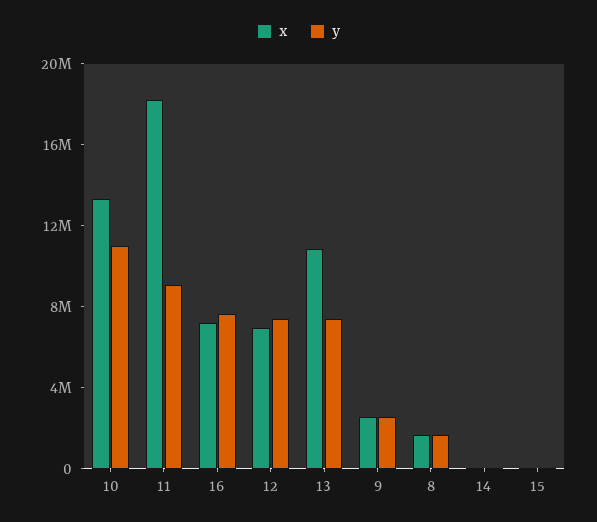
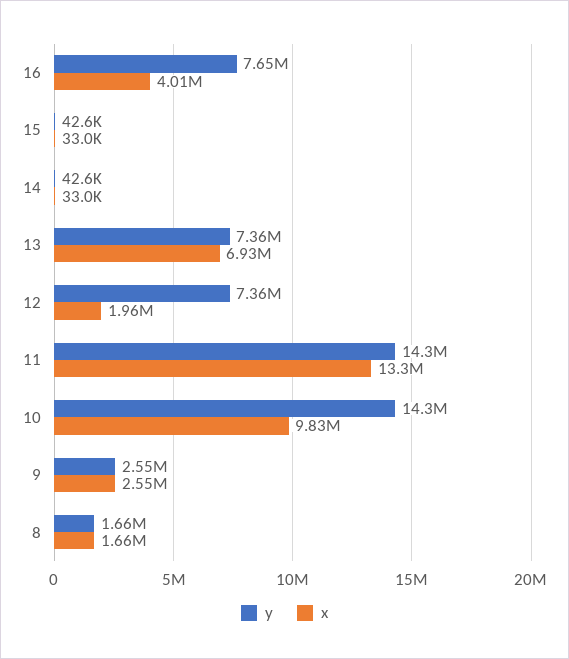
x, 10: 13000000 -> 9830000
y, 10: 11000000 -> 14300000
x, 11: 18000000 -> 13300000
y, 11: 9000000 -> 14300000
x, 16: 7000000 -> 4010000
x, 12: 7000000 -> 1960000
x, 13: 11000000 -> 6930000

